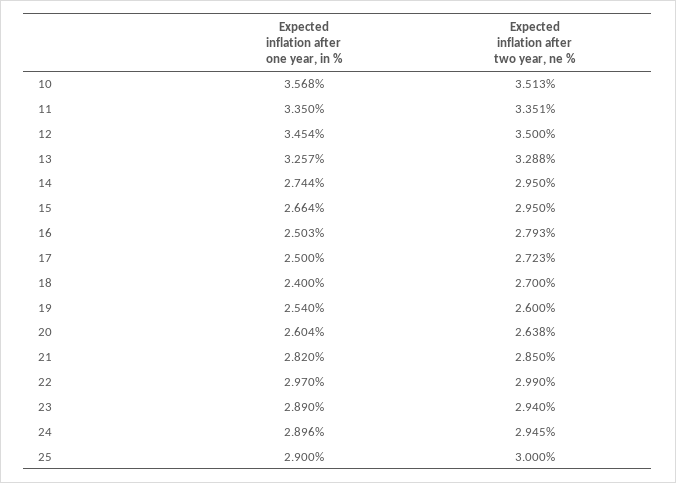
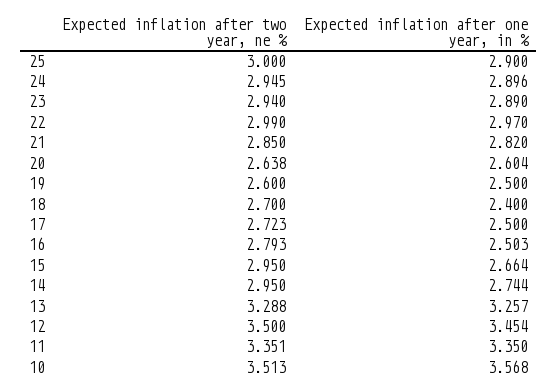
Expected inflation after one year, in %, 19: 2.54 -> 2.5

